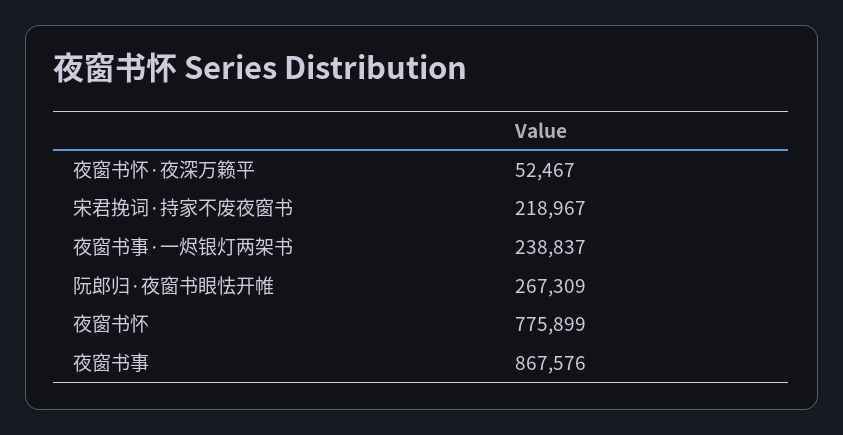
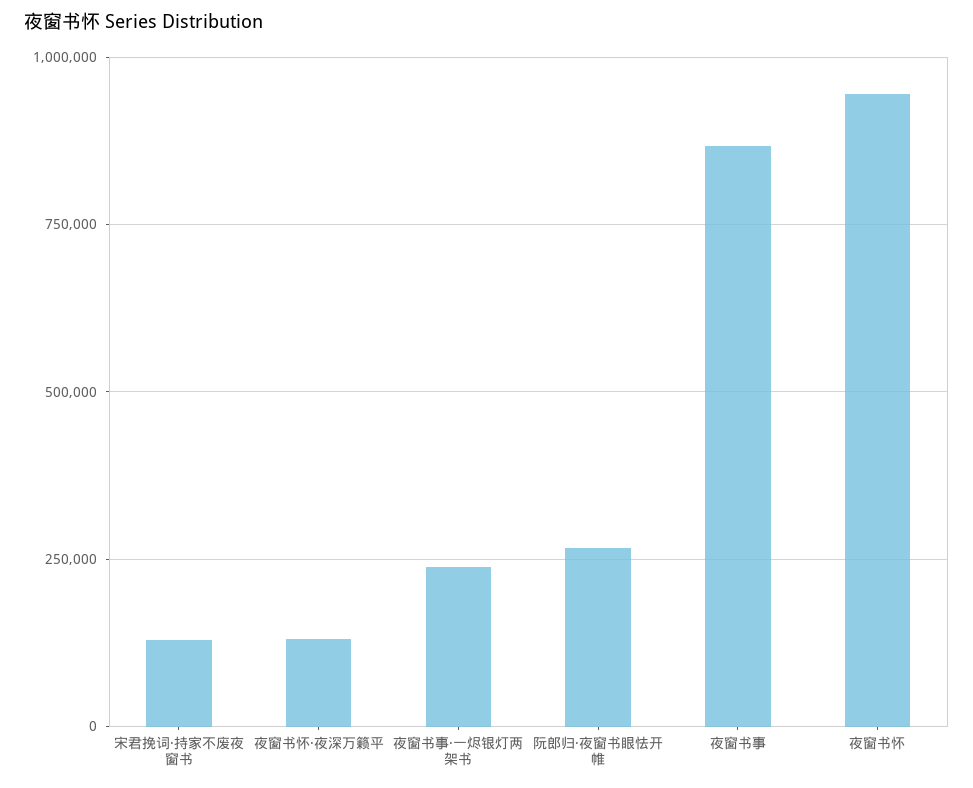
夜窗书怀·夜深万籁平: 52467 -> 125000
宋君挽词·持家不废夜窗书: 218967 -> 125000
夜窗书怀: 775899 -> 950000

